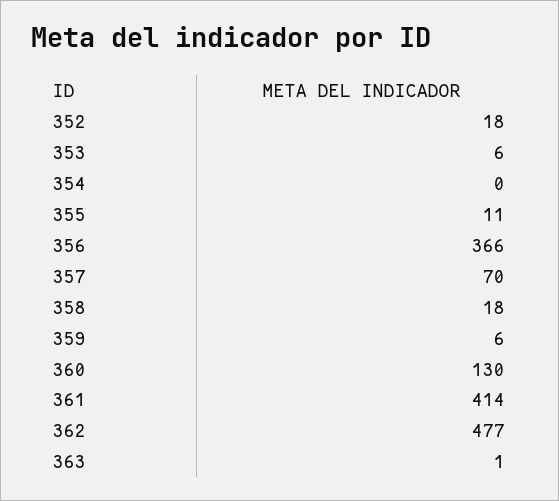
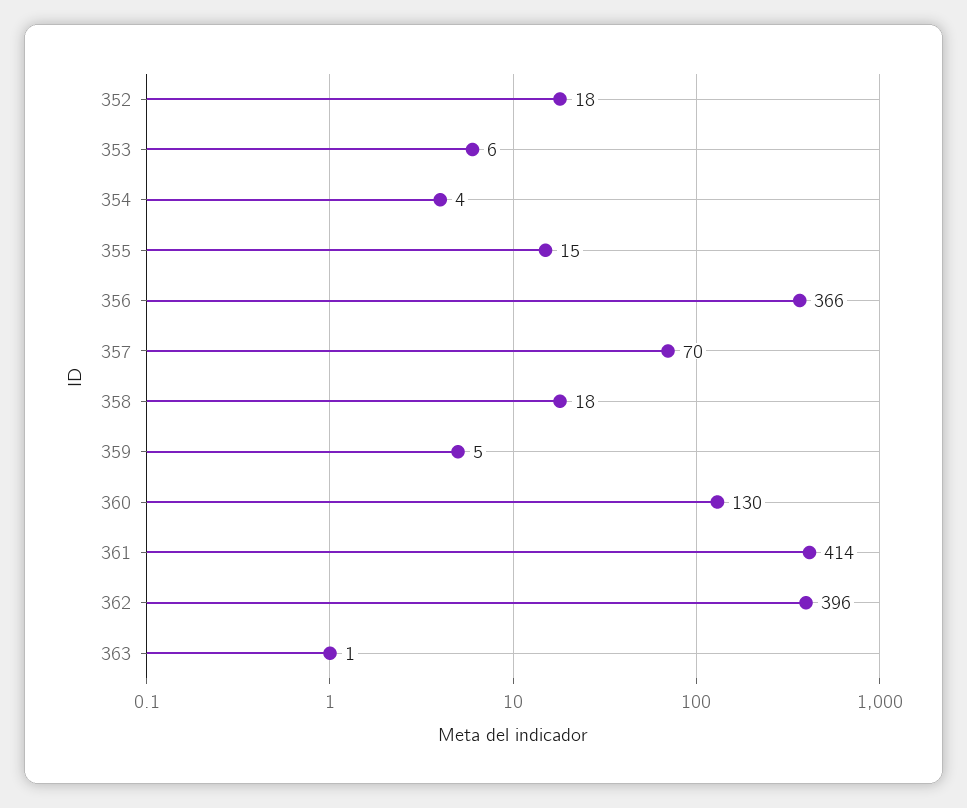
354: 0 -> 4
355: 11 -> 15
359: 6 -> 5
362: 477 -> 396

